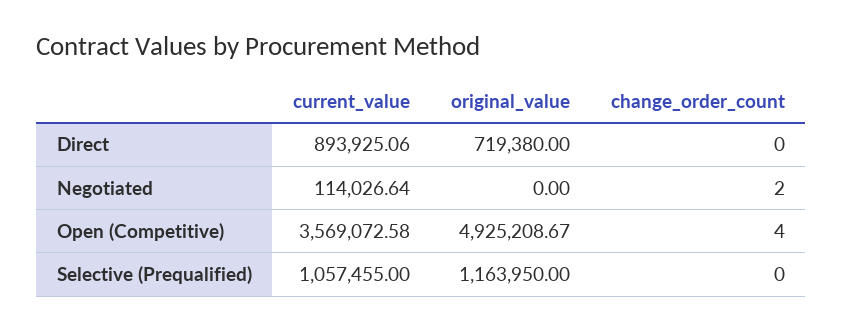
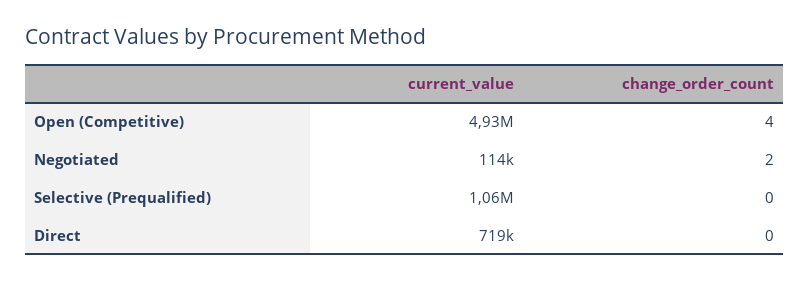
current_value, Direct: 893925.06 -> 719000
original_value, Direct: 719380 -> none
original_value, Negotiated: 0 -> none
current_value, Open (Competitive): 3569072.58 -> 4930000
original_value, Open (Competitive): 4925208.67 -> none
original_value, Selective (Prequalified): 1163950 -> none

